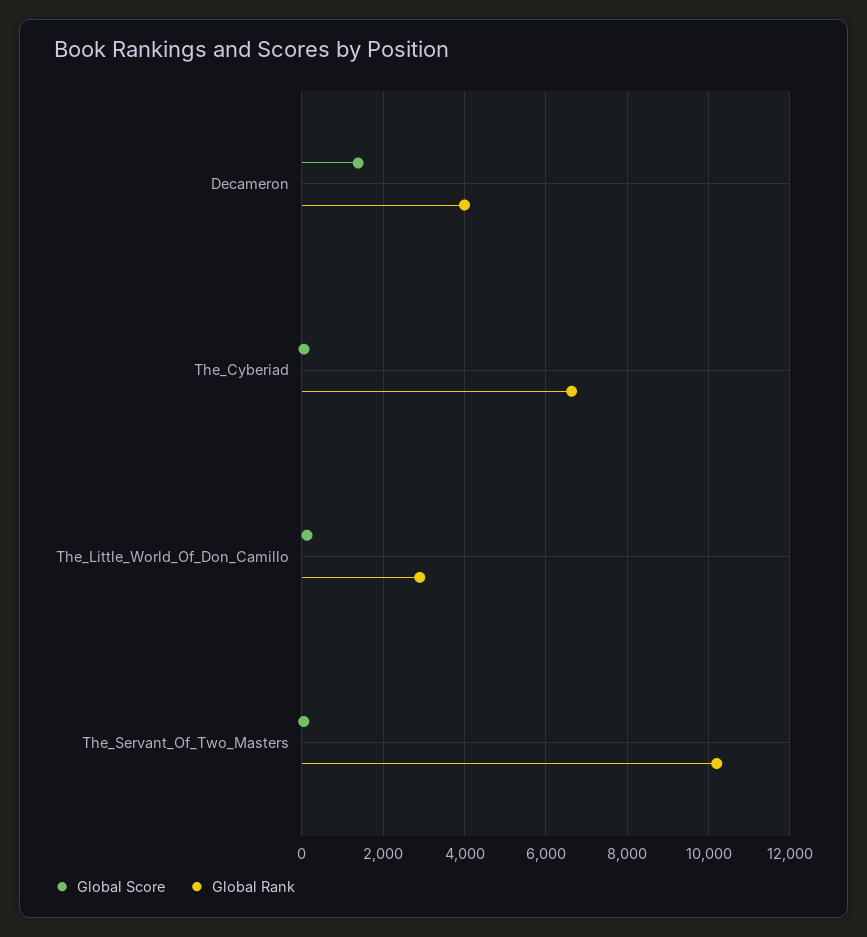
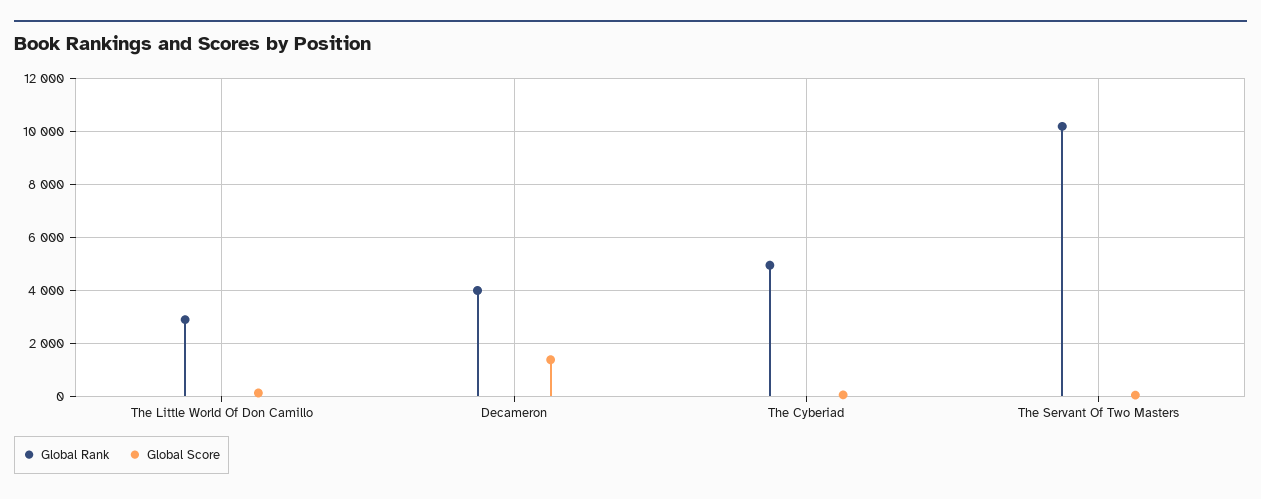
Global Rank, The_Cyberiad: 6600 -> 5000

